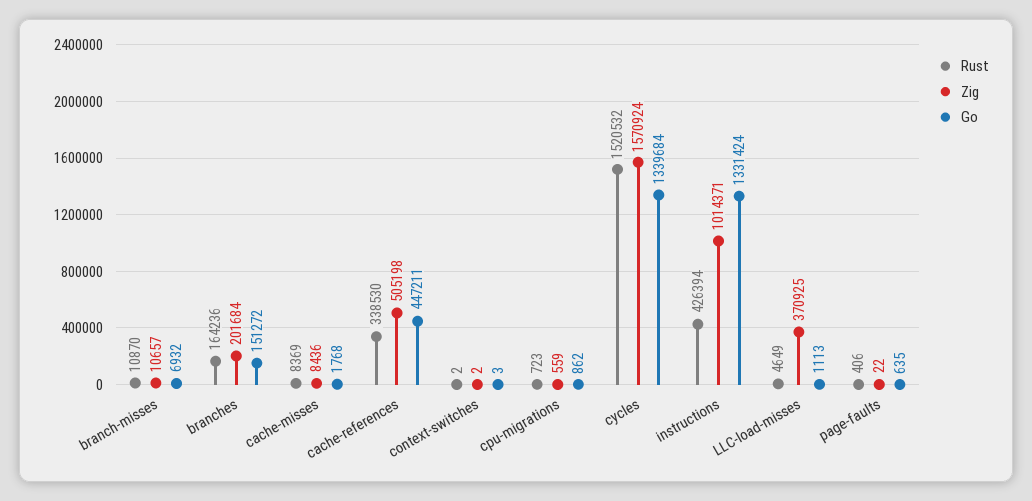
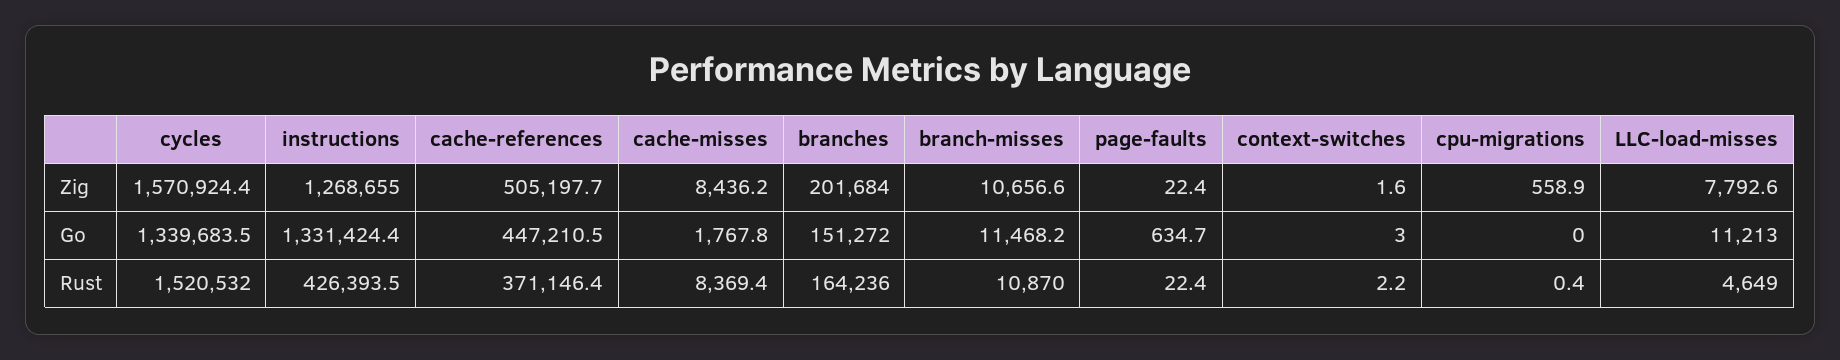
Go, branch-misses: 6932 -> 11468.2
Rust, cache-references: 338530 -> 371146.4
Rust, cpu-migrations: 723 -> 0.4
Go, cpu-migrations: 862 -> 0
Zig, instructions: 1014371 -> 1268655
Zig, LLC-load-misses: 370925 -> 7792.6
Go, LLC-load-misses: 1113 -> 11213
Rust, page-faults: 406 -> 22.4

